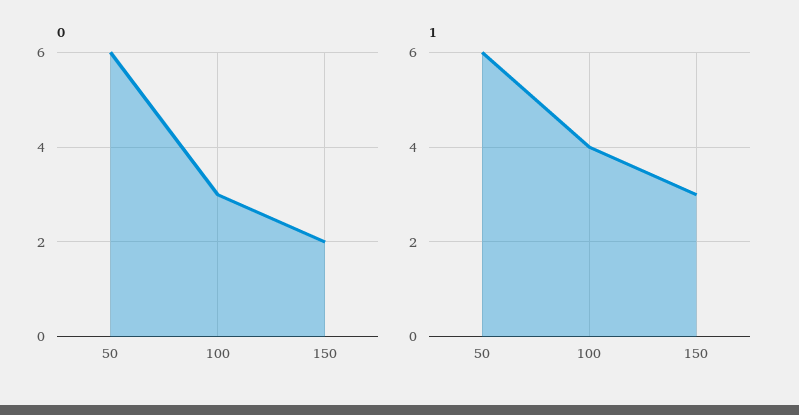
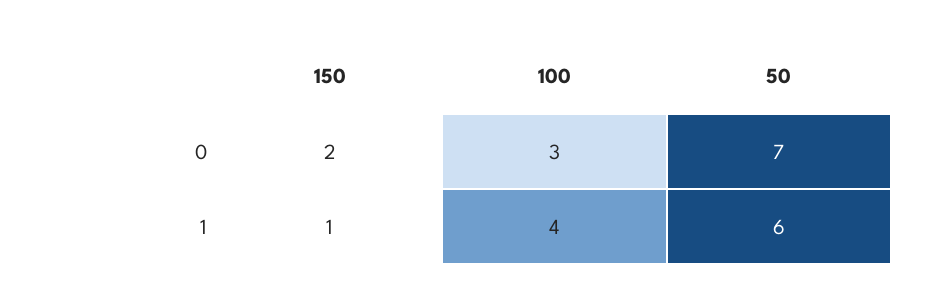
0, 50: 6 -> 7
1, 150: 3 -> 1

